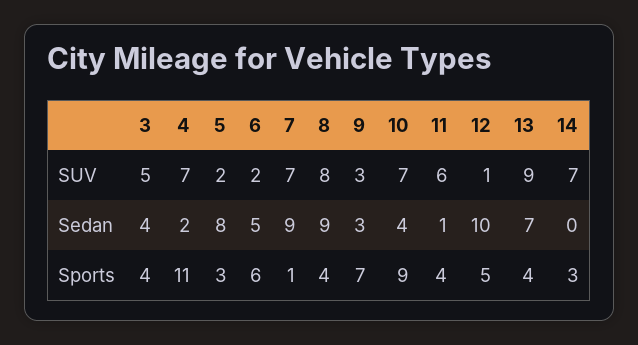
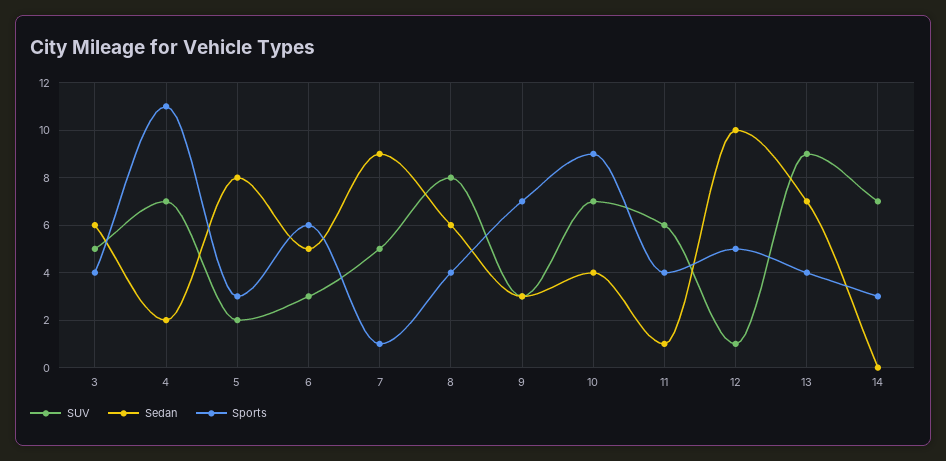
SUV, 6: 2 -> 3
SUV, 7: 7 -> 5
Sedan, 3: 4 -> 6
Sedan, 8: 9 -> 6

